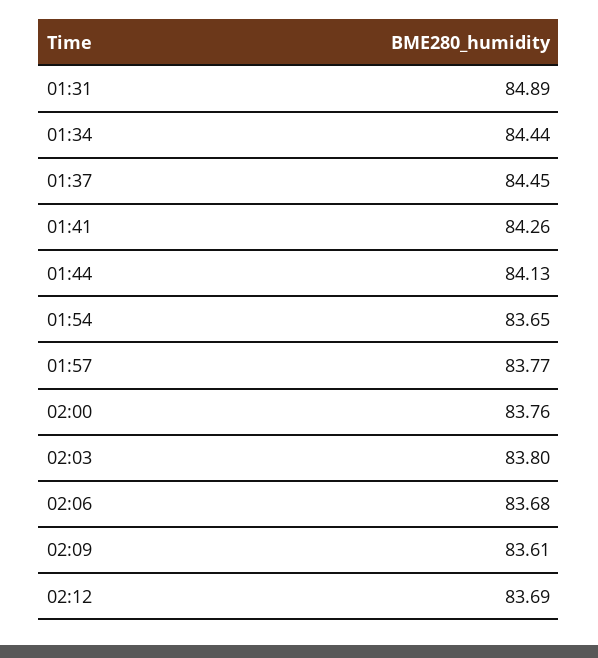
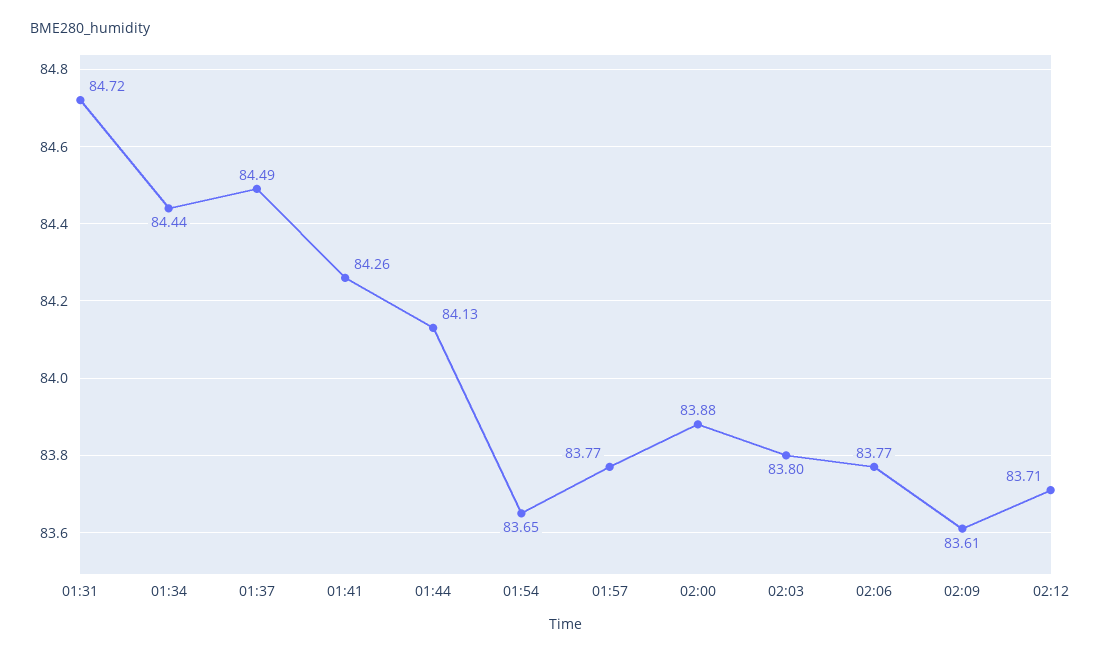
01:31: 84.89 -> 84.72
01:37: 84.45 -> 84.49
02:00: 83.76 -> 83.88
02:06: 83.68 -> 83.77
02:12: 83.69 -> 83.71

